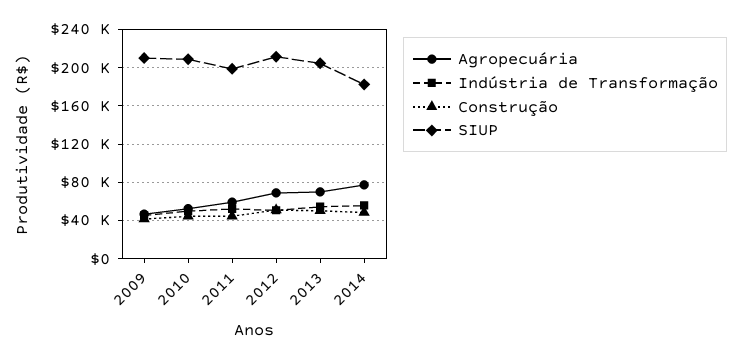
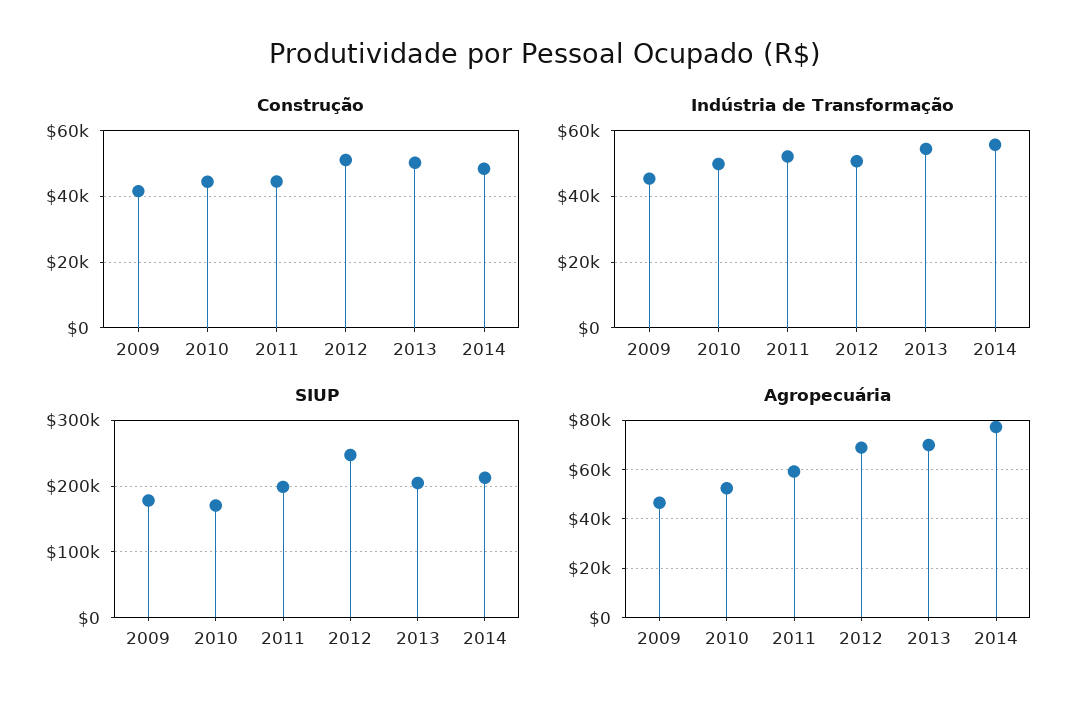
SIUP, 2009: 210000 -> 180000
SIUP, 2010: 210000 -> 170000
SIUP, 2012: 210000 -> 250000
SIUP, 2014: 180000 -> 210000

